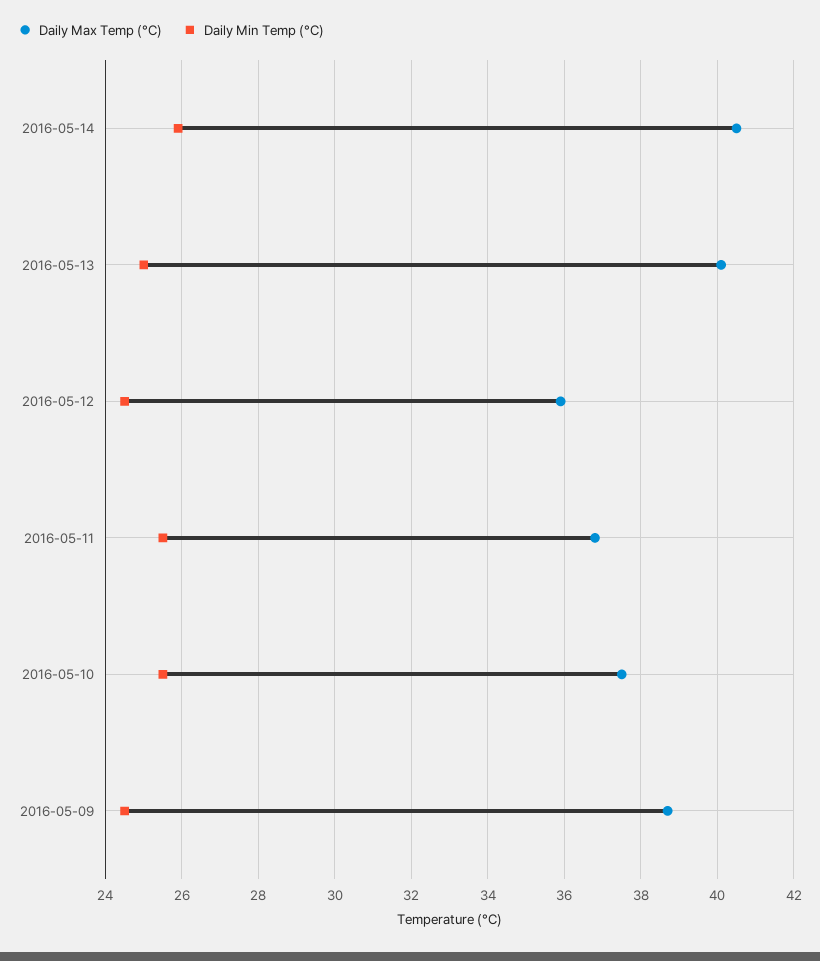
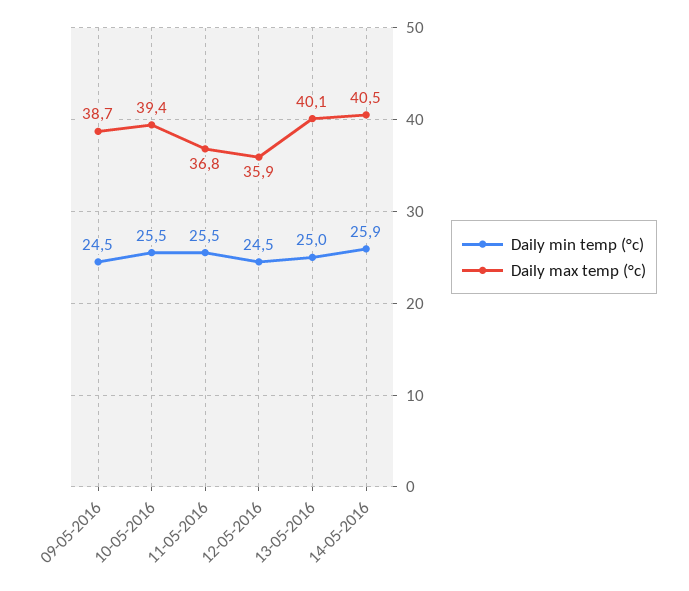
Daily Max Temp (°C), 2016-05-10: 37.5 -> 39.4

